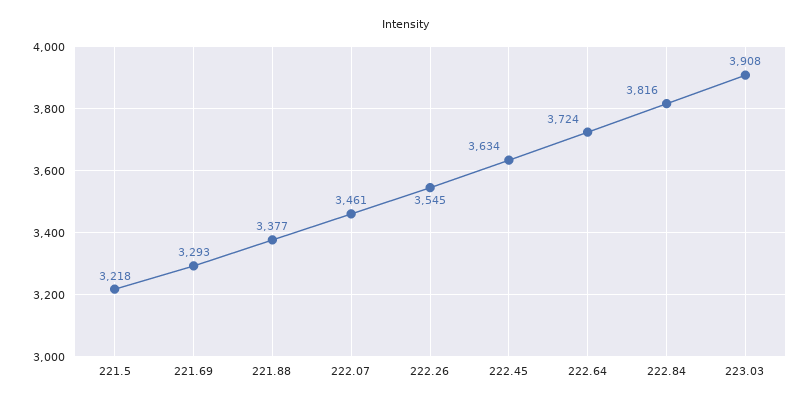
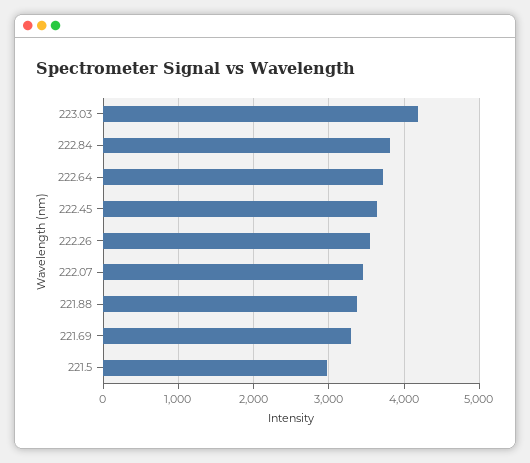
221.5: 3218 -> 3000
223.03: 3908 -> 4200

